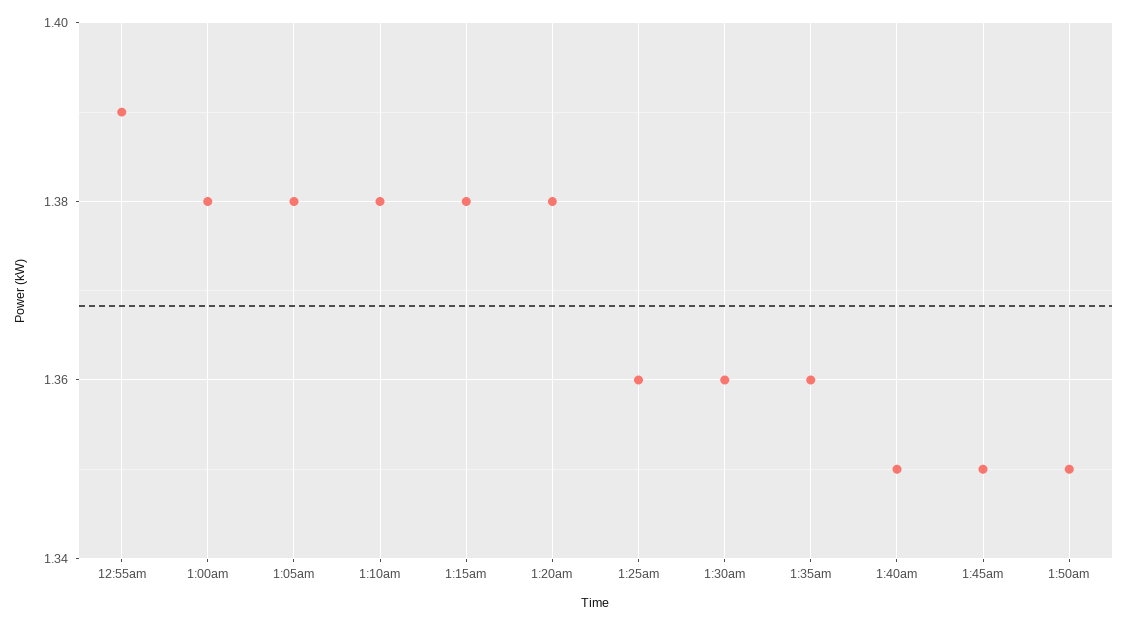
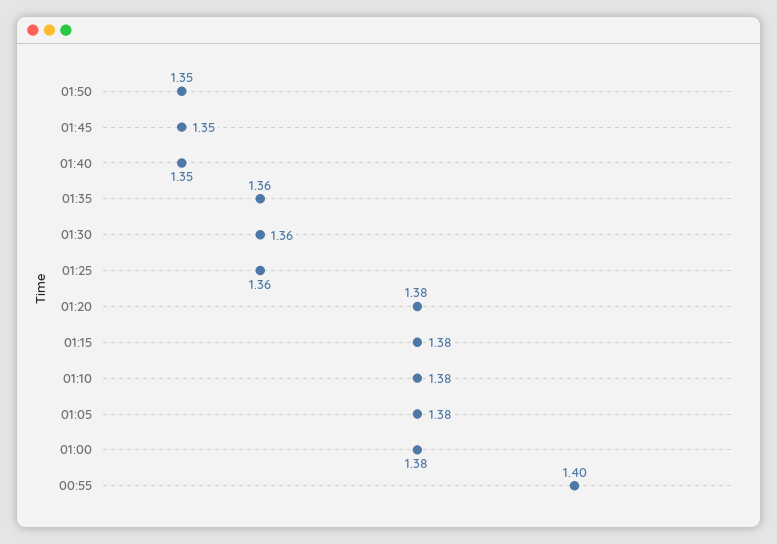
12:55am: 1.39 -> 1.4

